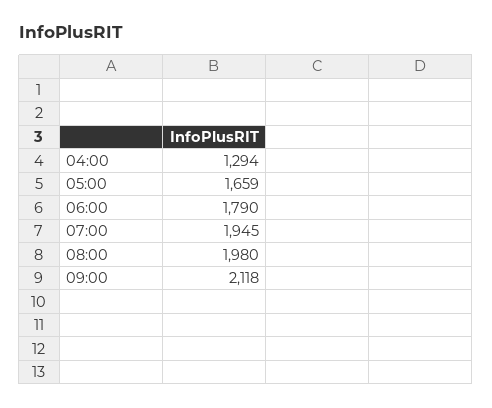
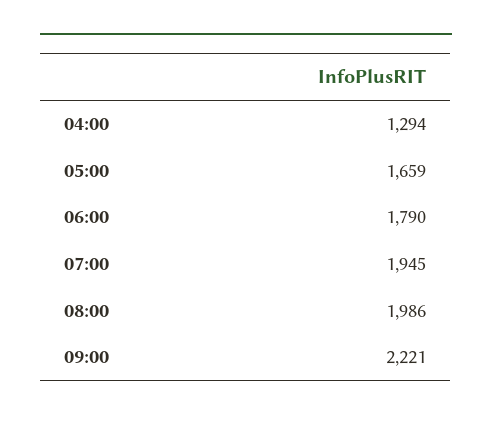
08:00: 1980 -> 1986
09:00: 2118 -> 2221

